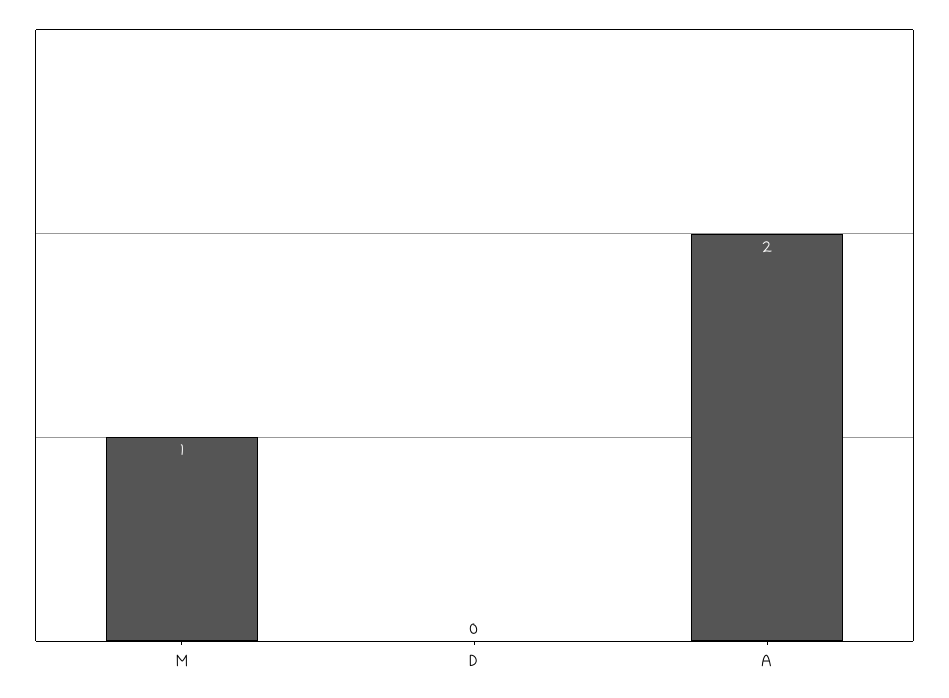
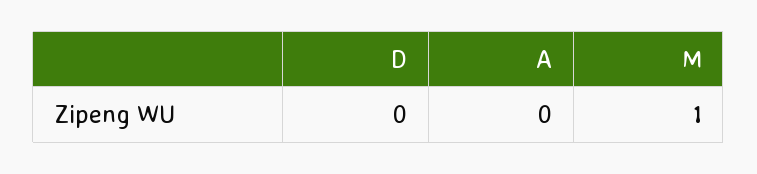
A: 2 -> 0

